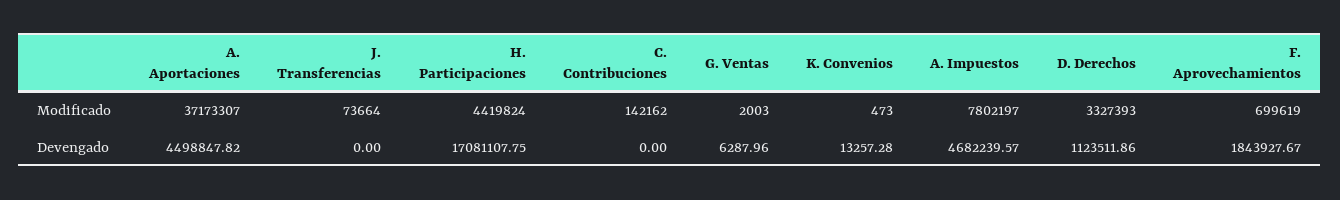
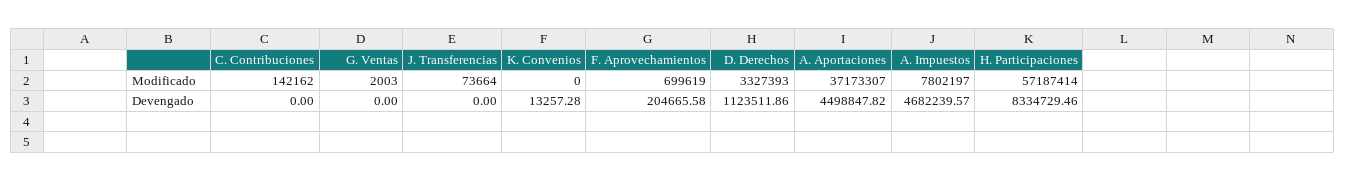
H. Participaciones, Modificado: 4419824 -> 57187414
K. Convenios, Modificado: 473 -> 0
H. Participaciones, Devengado: 17081107.75 -> 8334729.46
G. Ventas, Devengado: 6287.96 -> 0
F. Aprovechamientos, Devengado: 1843927.67 -> 204665.58

